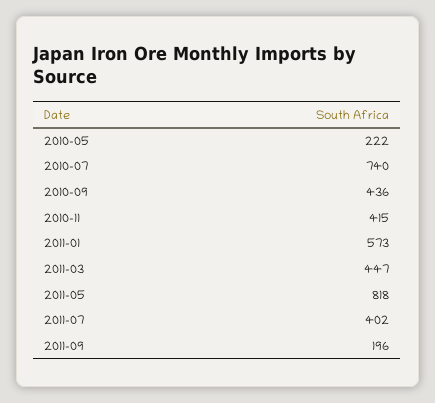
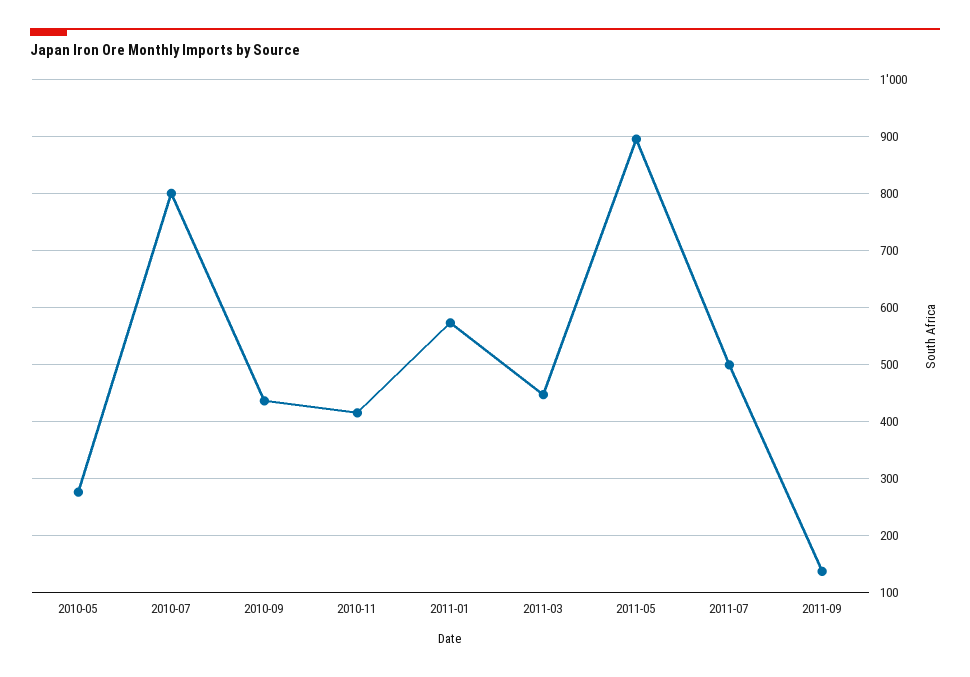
2010-05: 222 -> 280
2010-07: 740 -> 800
2011-05: 818 -> 900
2011-07: 402 -> 500
2011-09: 196 -> 140

